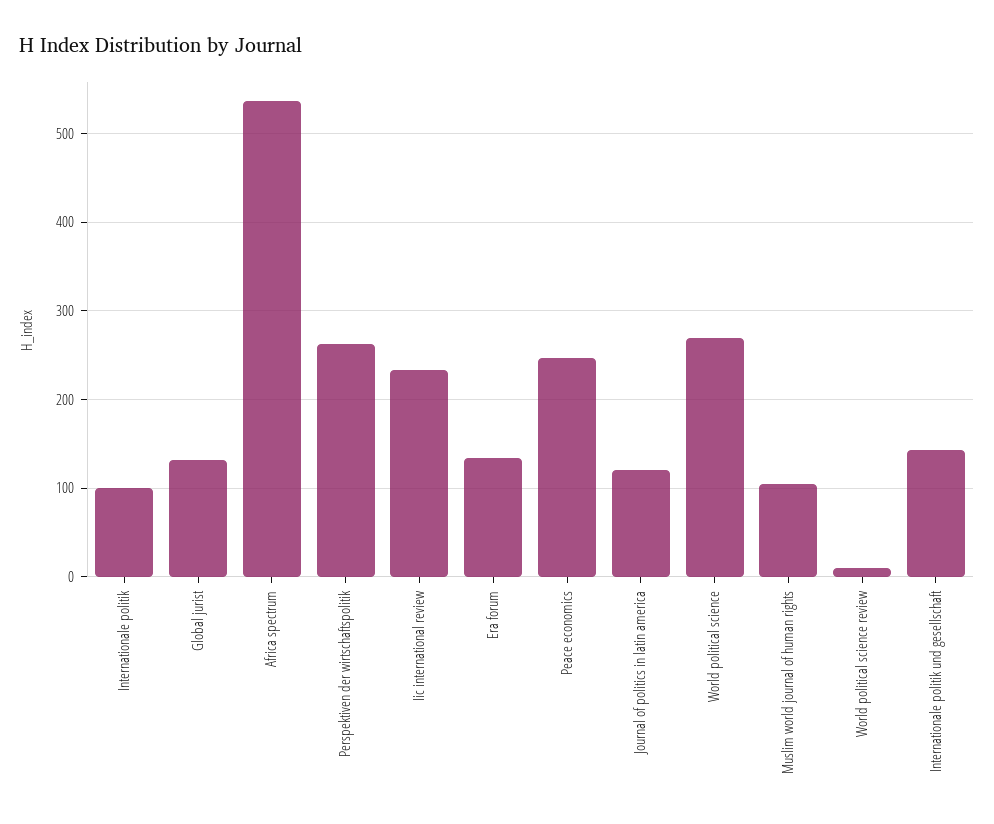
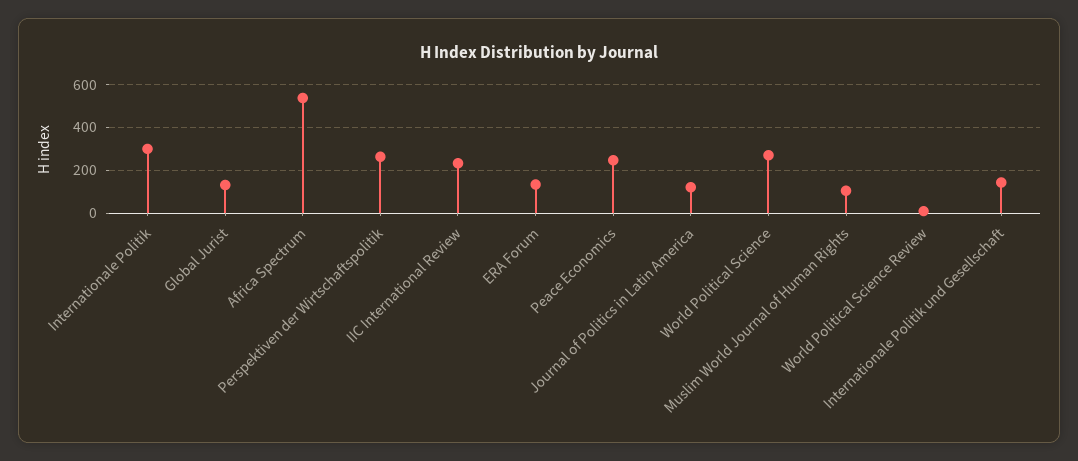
Internationale politik: 100 -> 300

